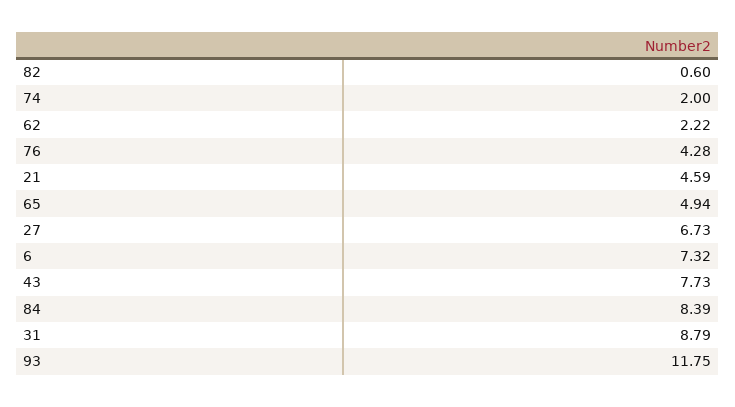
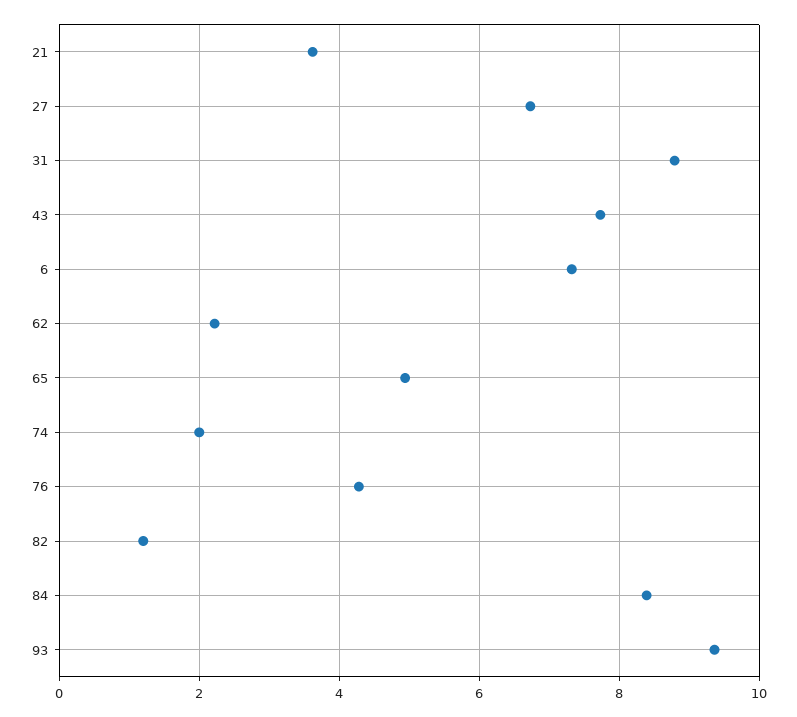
82: 0.6 -> 1.2
21: 4.59 -> 3.6
93: 11.75 -> 9.4

